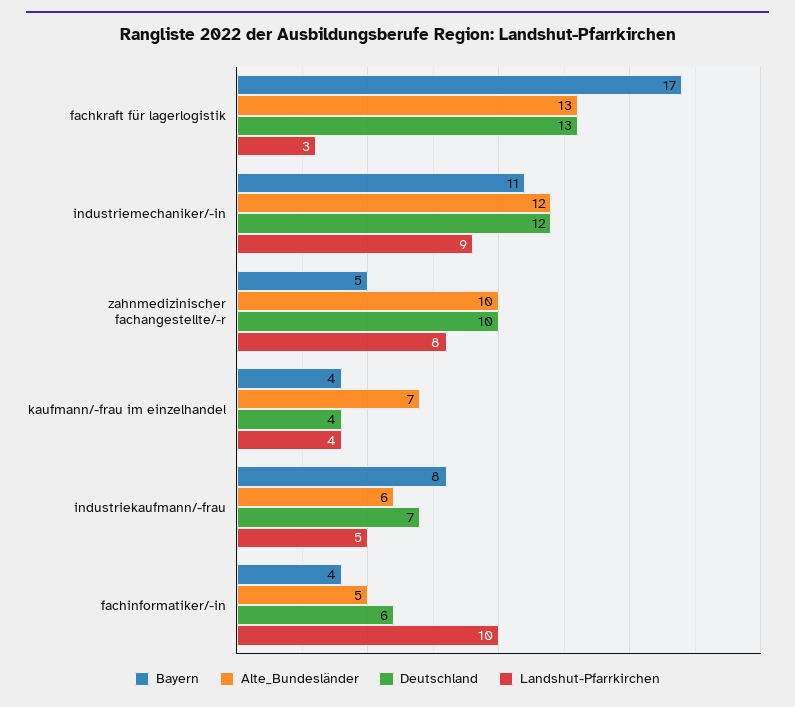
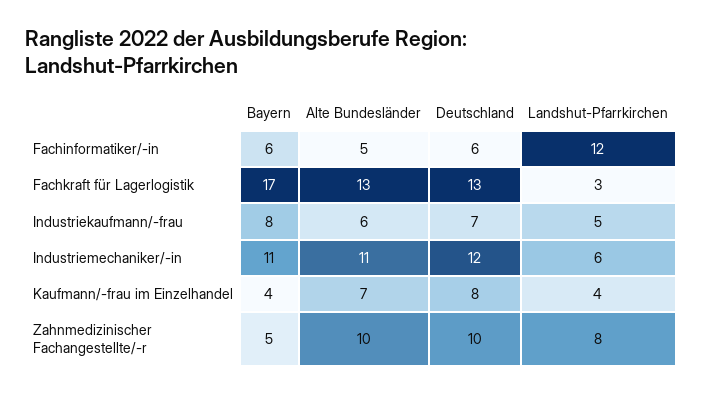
Alte_Bundesländer, industriemechaniker/-in: 12 -> 11
Landshut-Pfarrkirchen, industriemechaniker/-in: 9 -> 6
Deutschland, kaufmann/-frau im einzelhandel: 4 -> 8
Bayern, fachinformatiker/-in: 4 -> 6
Landshut-Pfarrkirchen, fachinformatiker/-in: 10 -> 12

